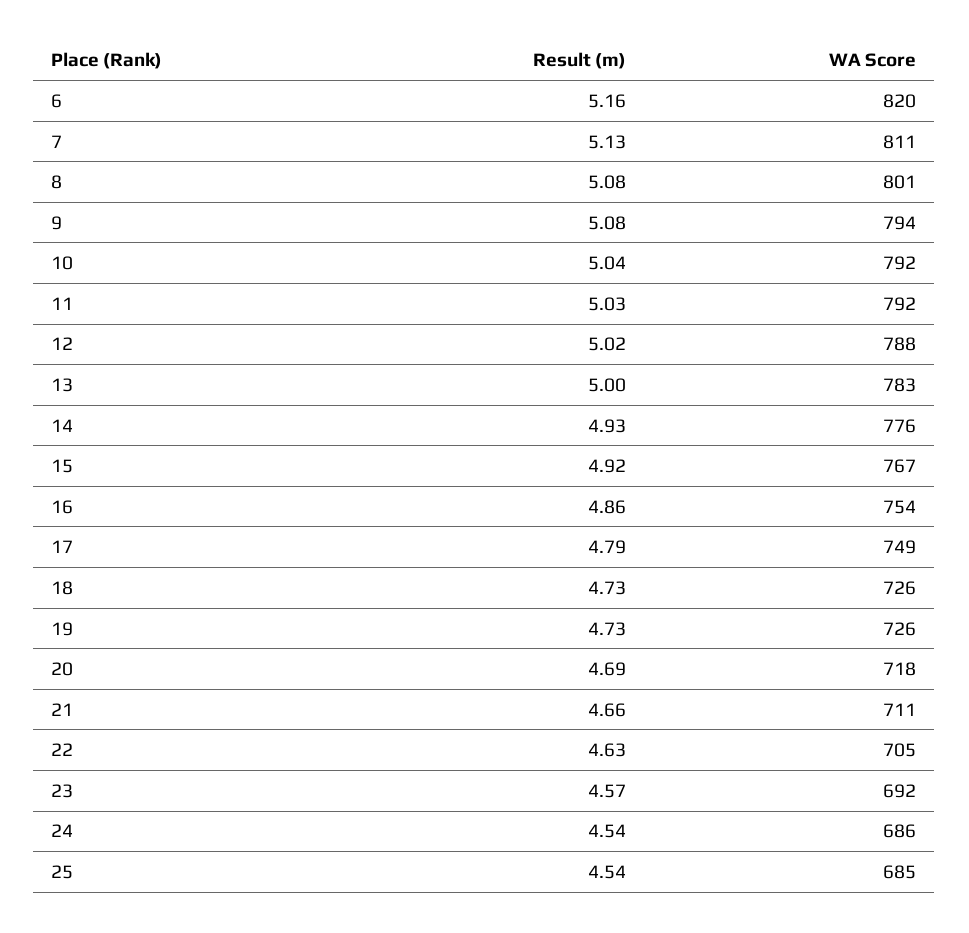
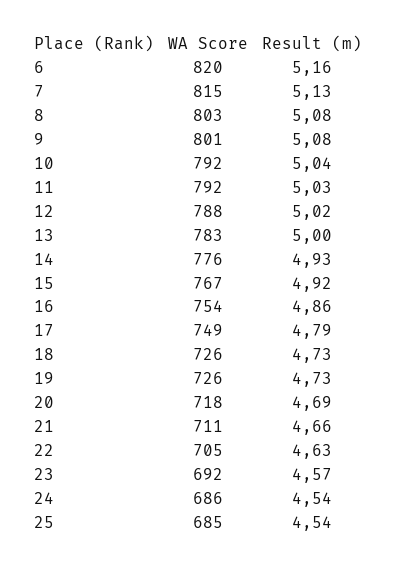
WA Score, 7: 811 -> 815
WA Score, 8: 801 -> 803
WA Score, 9: 794 -> 801

